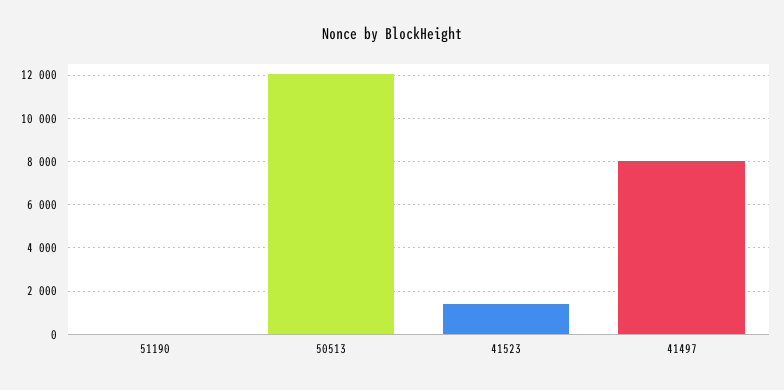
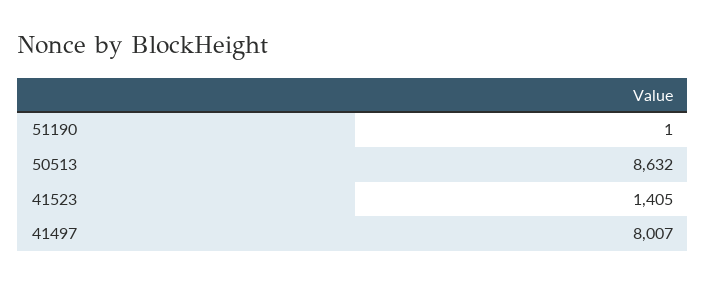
50513: 12000 -> 8632

